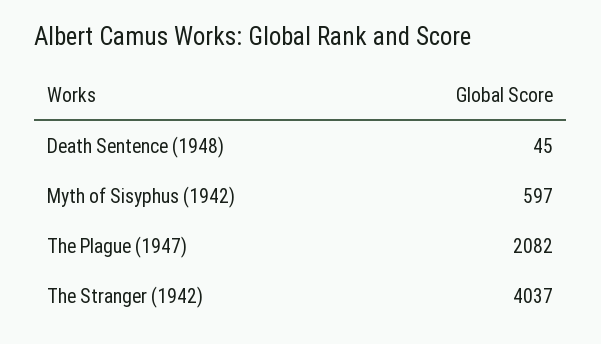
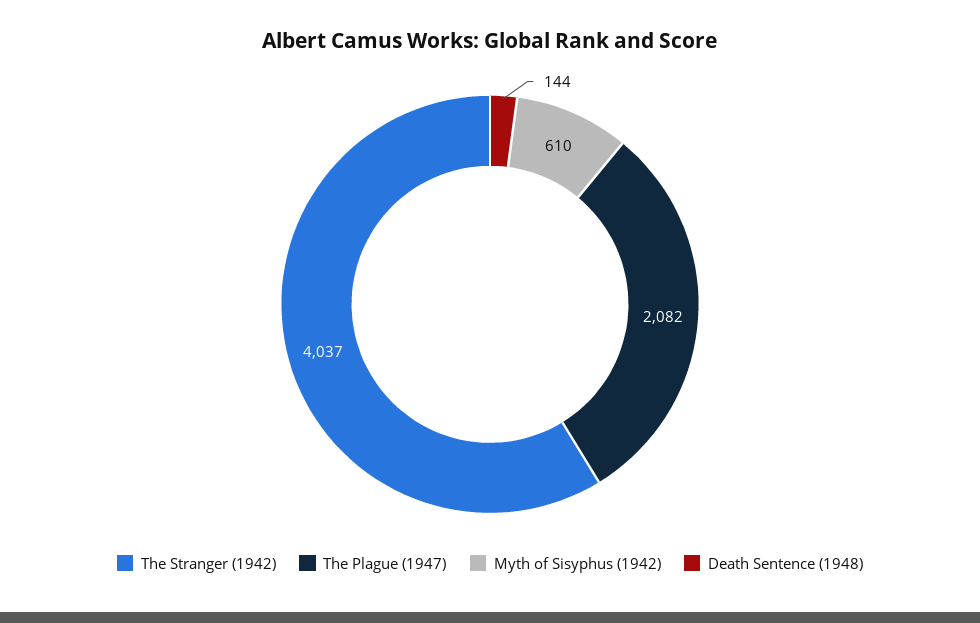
Death Sentence (1948): 45 -> 144
Myth of Sisyphus (1942): 597 -> 610

